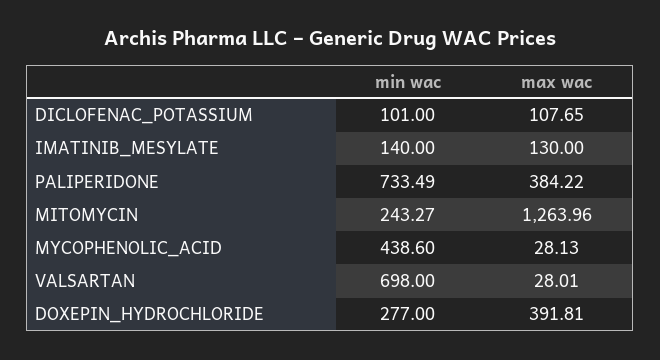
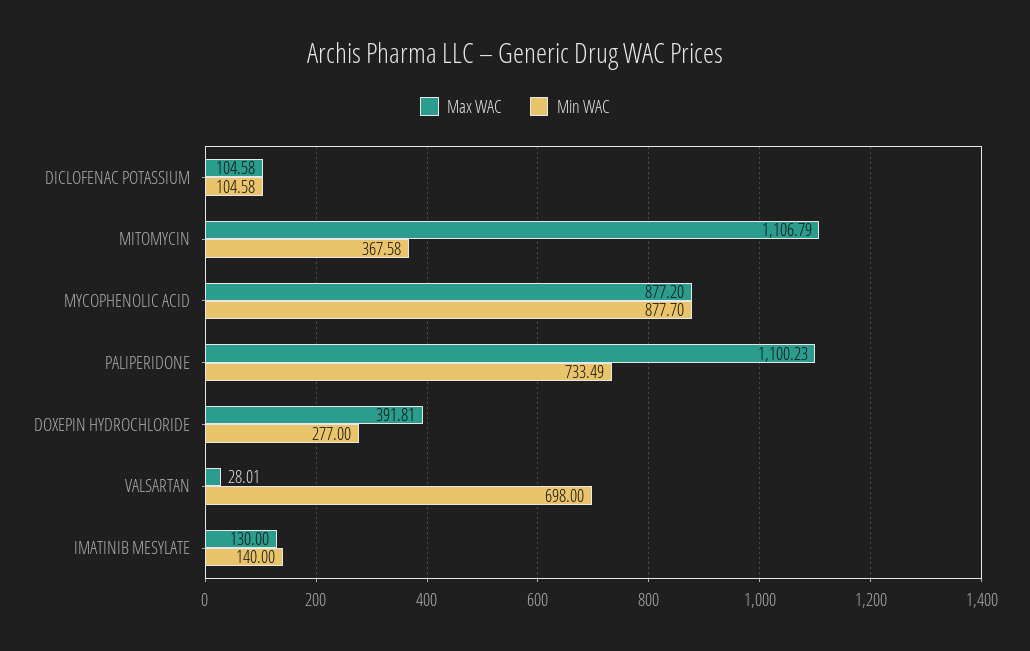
min wac, DICLOFENAC_POTASSIUM: 101 -> 104.58
max wac, DICLOFENAC_POTASSIUM: 107.65 -> 104.58
max wac, PALIPERIDONE: 384.22 -> 1100.23
min wac, MITOMYCIN: 243.27 -> 367.58
max wac, MITOMYCIN: 1263.96 -> 1106.79
min wac, MYCOPHENOLIC_ACID: 438.6 -> 877.7
max wac, MYCOPHENOLIC_ACID: 28.13 -> 877.2

